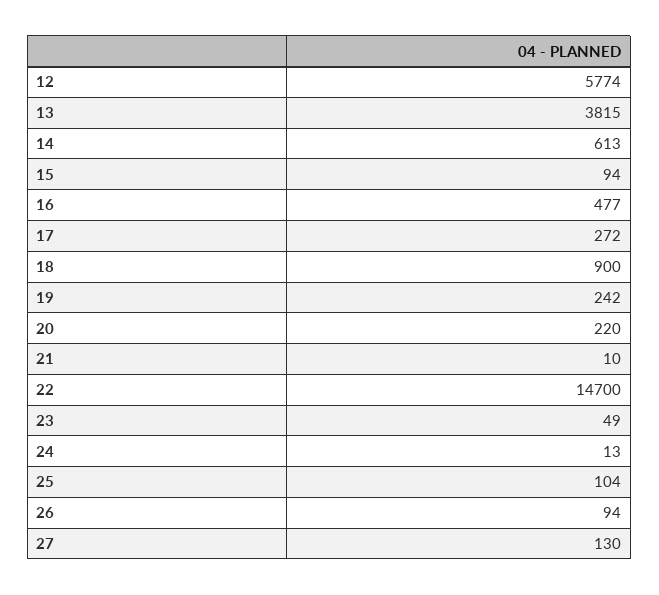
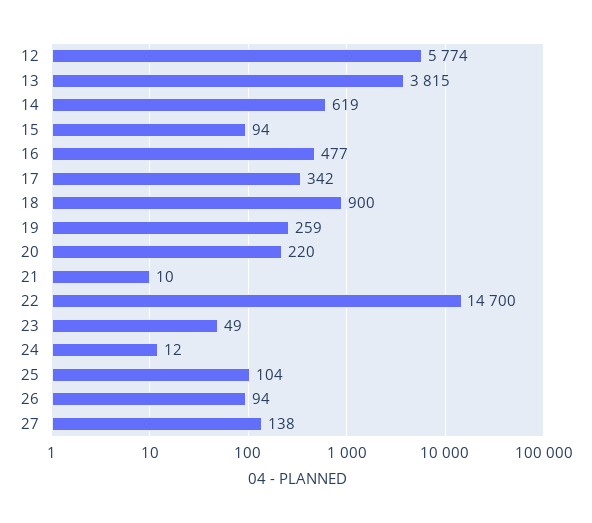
14: 613 -> 619
17: 272 -> 342
19: 242 -> 259
24: 13 -> 12
27: 130 -> 138

